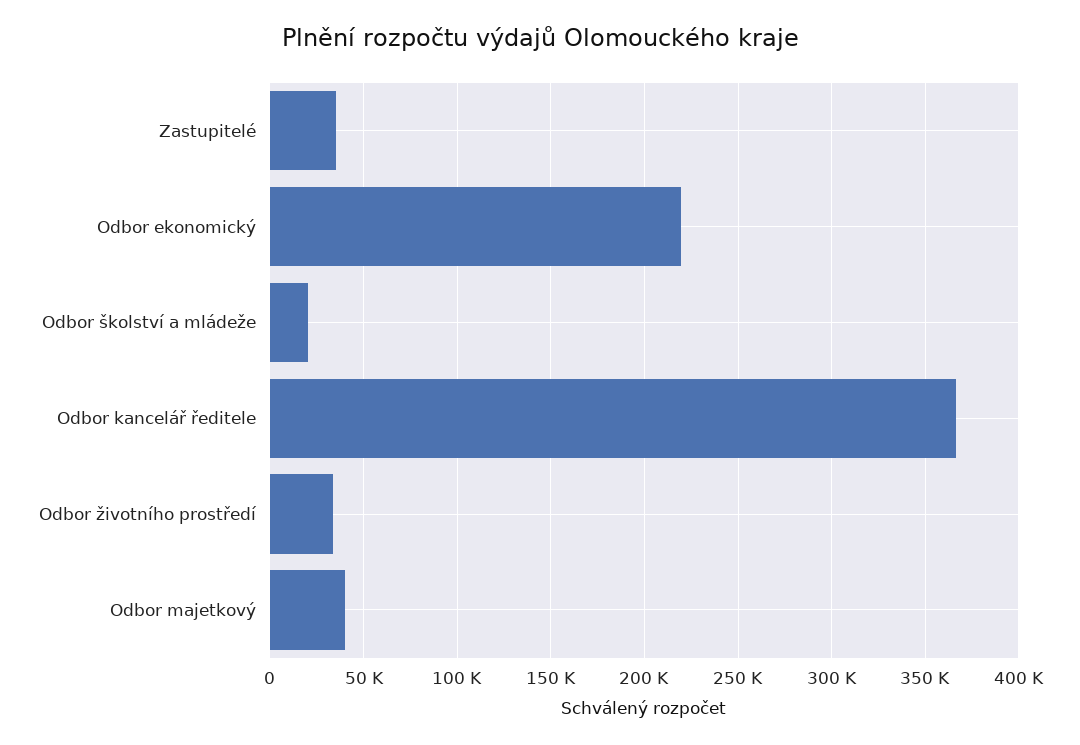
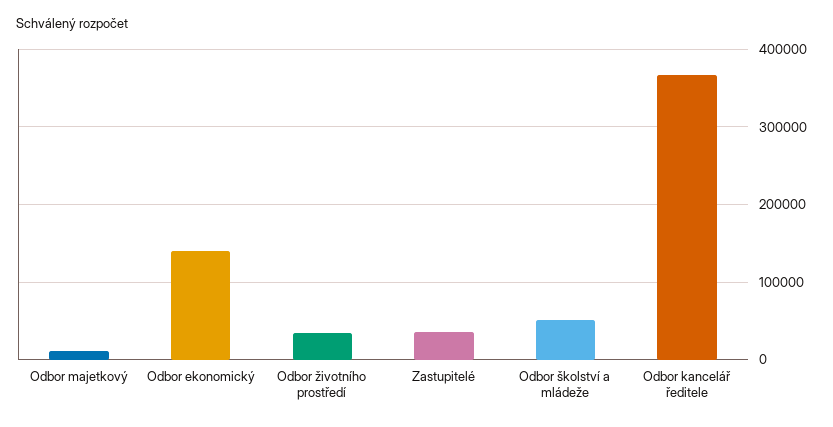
Odbor ekonomický: 220000 -> 140000
Odbor školství a mládeže: 20000 -> 50000
Odbor majetkový: 40000 -> 10000

